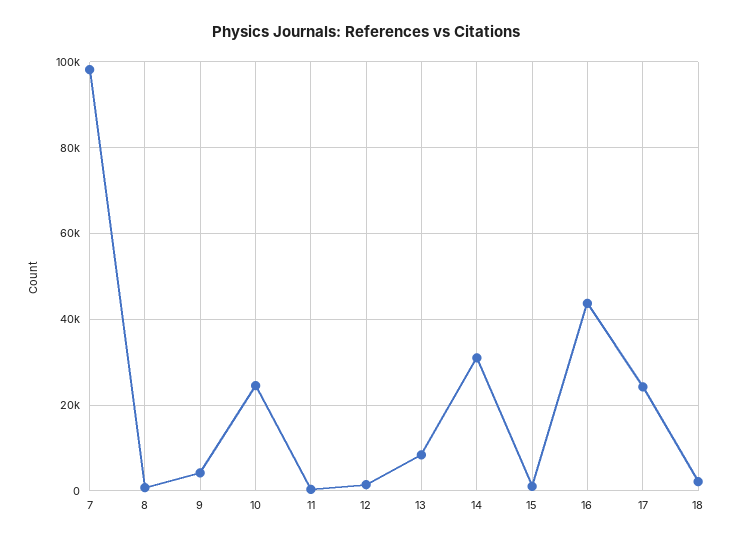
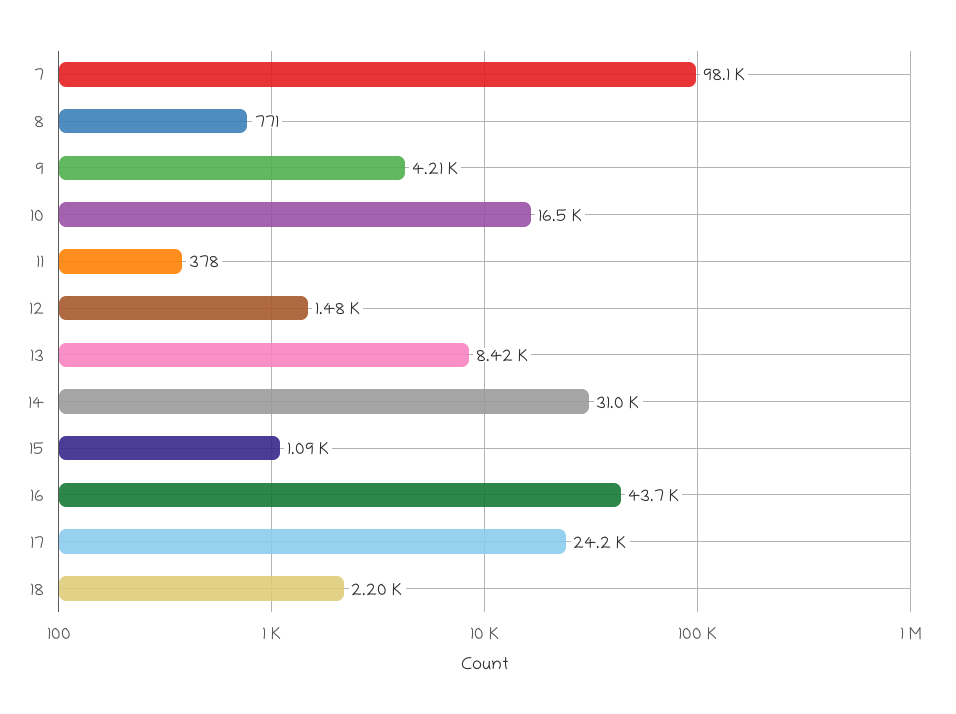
10: 24000 -> 16500

